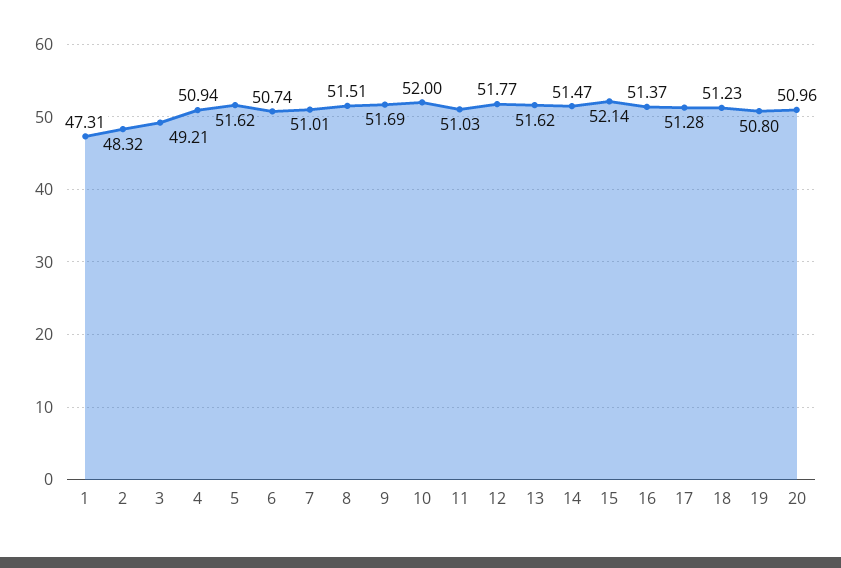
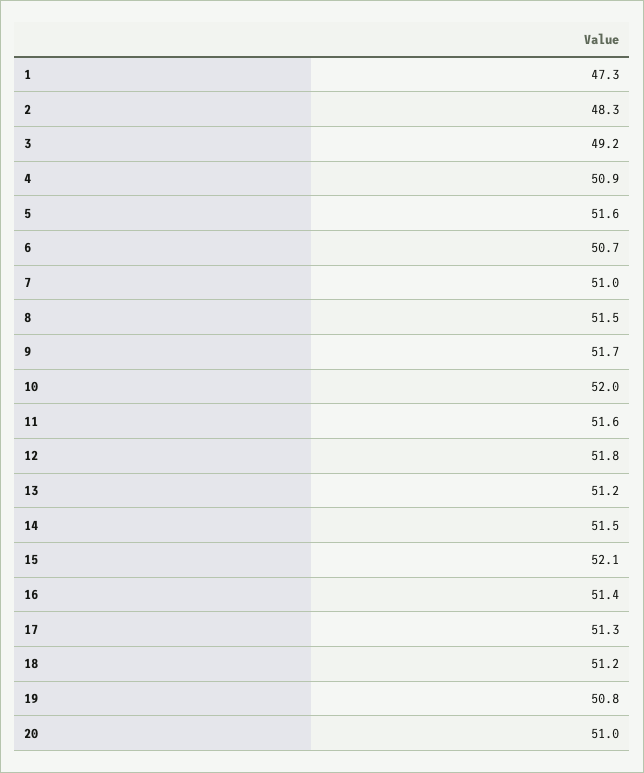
11: 51.03 -> 51.6
13: 51.62 -> 51.2

